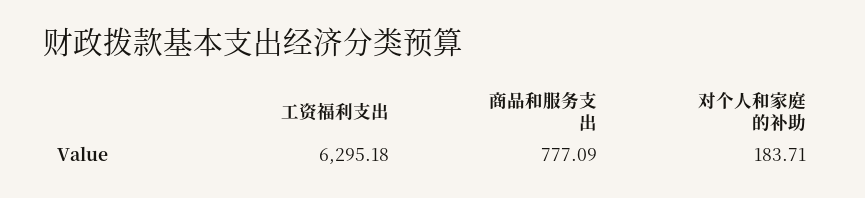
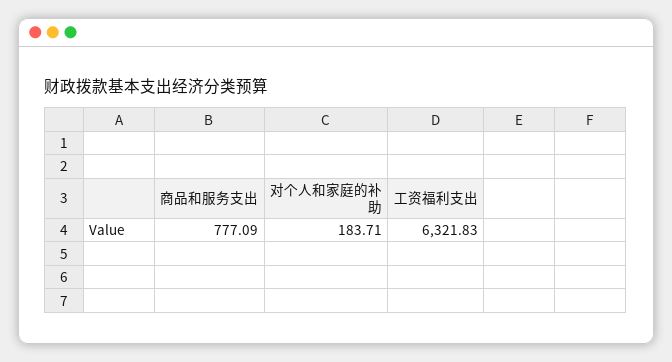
工资福利支出: 6295.18 -> 6321.83

